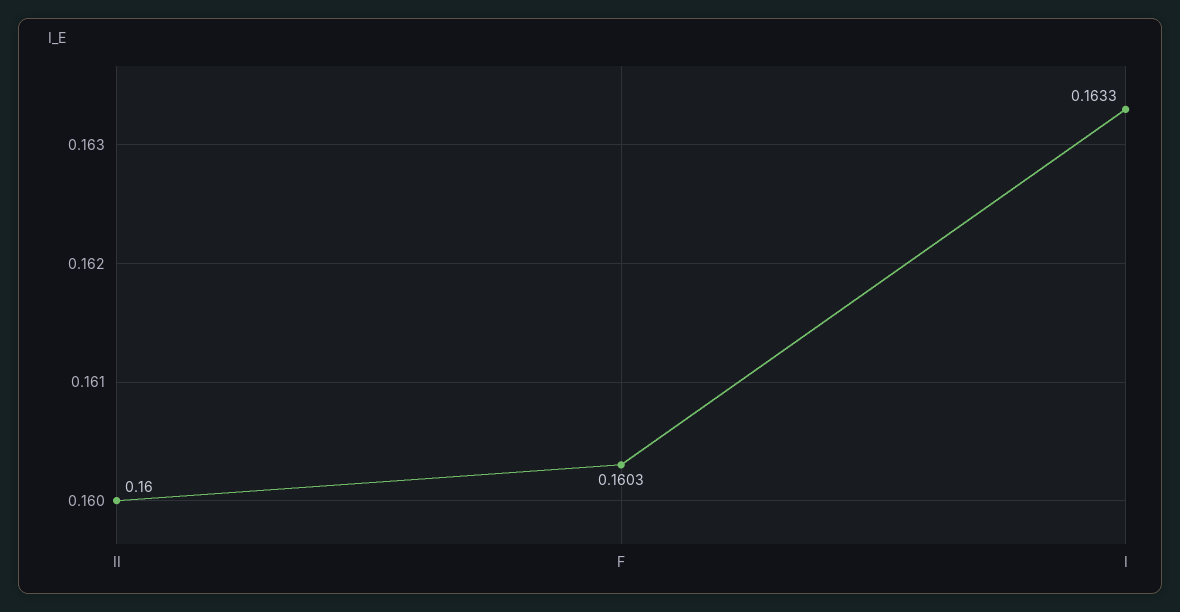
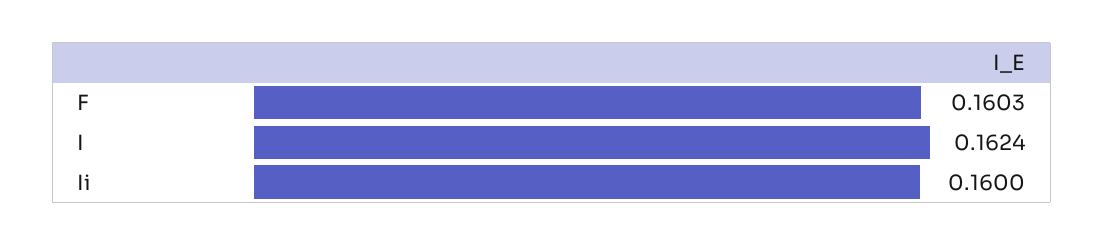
I: 0.1633 -> 0.1624

